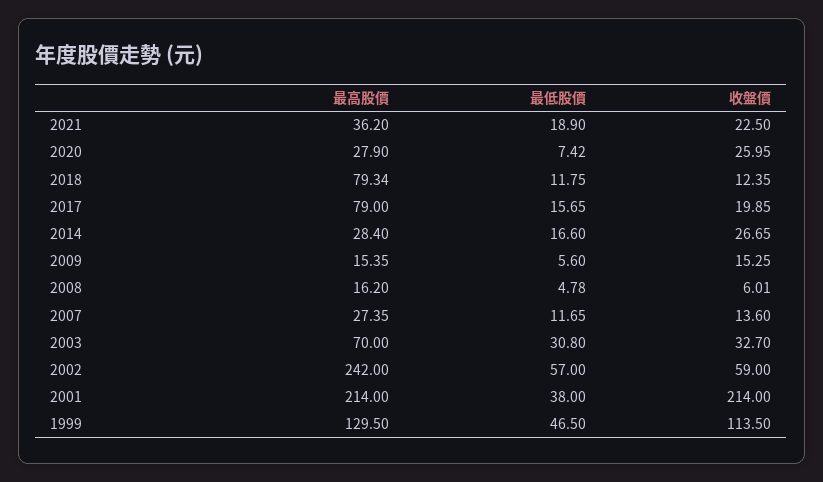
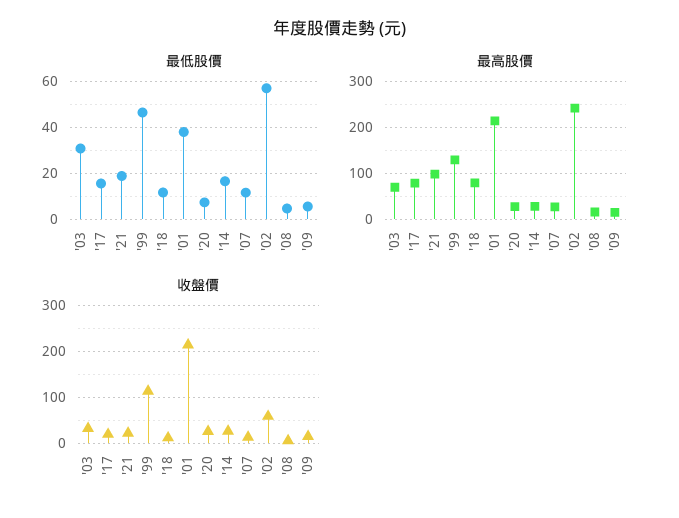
最高股價, 2021: 36.2 -> 100

